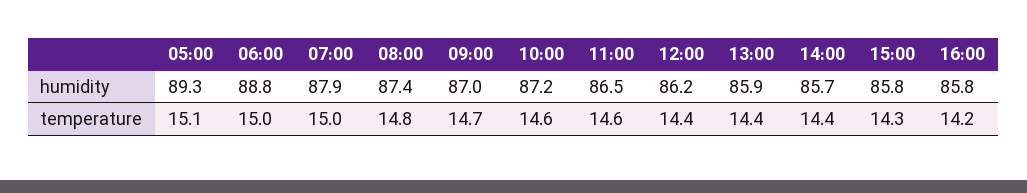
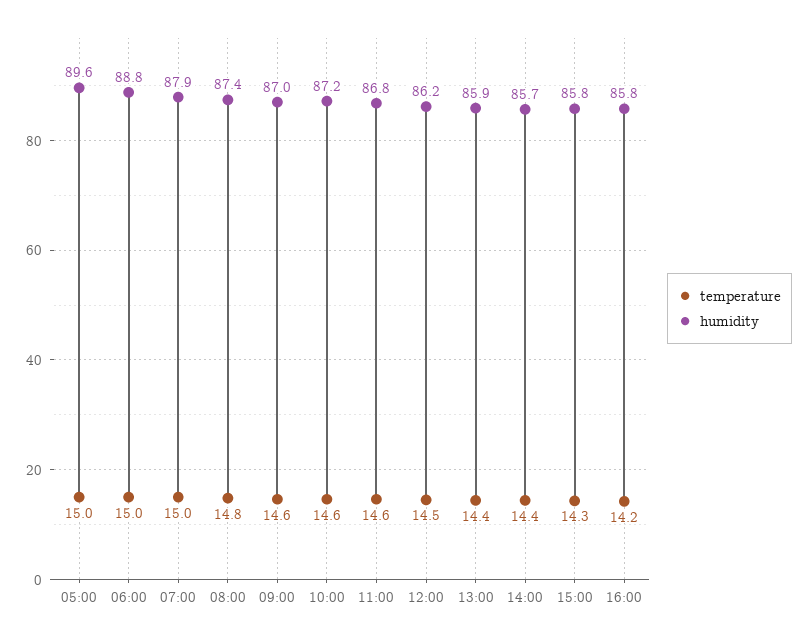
humidity, 05:00: 89.3 -> 89.6
humidity, 11:00: 86.5 -> 86.8
temperature, 05:00: 15.1 -> 15
temperature, 09:00: 14.7 -> 14.6
temperature, 12:00: 14.4 -> 14.5

